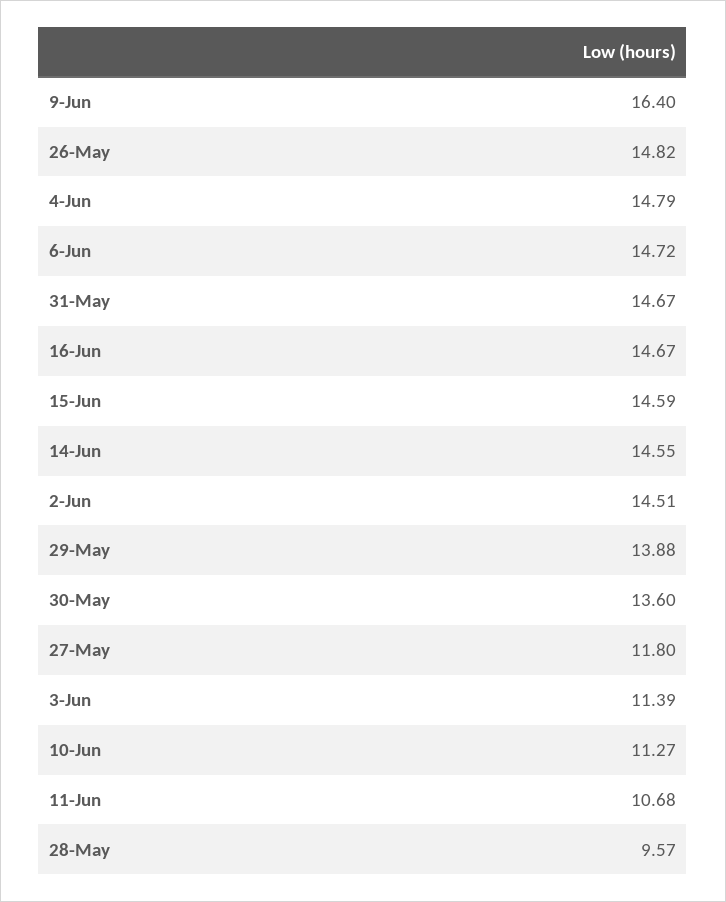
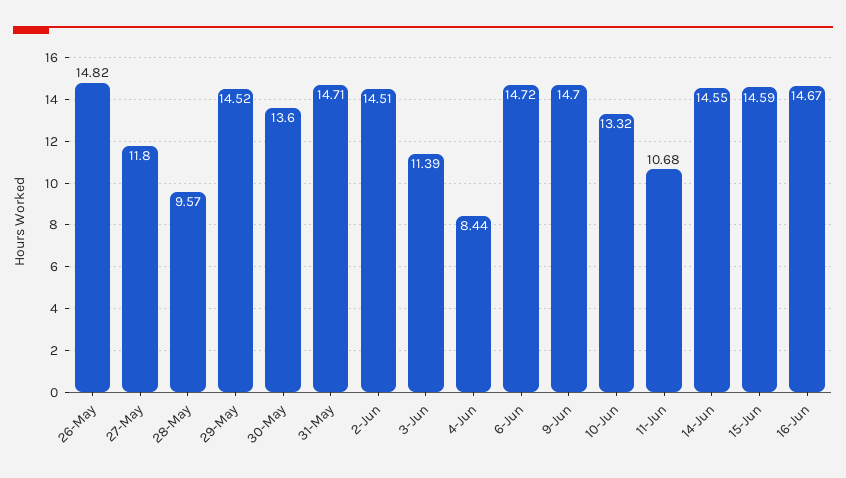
9-Jun: 16.4 -> 14.7
4-Jun: 14.79 -> 8.44
31-May: 14.67 -> 14.71
29-May: 13.88 -> 14.52
10-Jun: 11.27 -> 13.32

